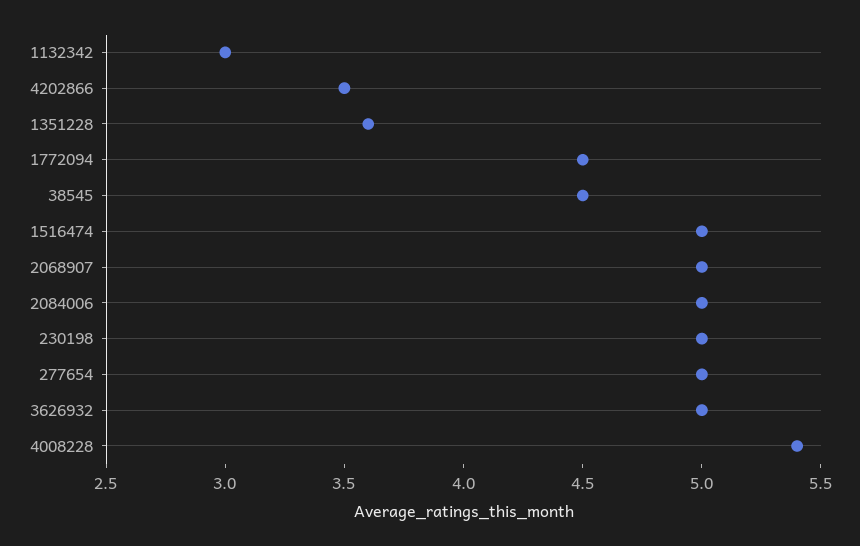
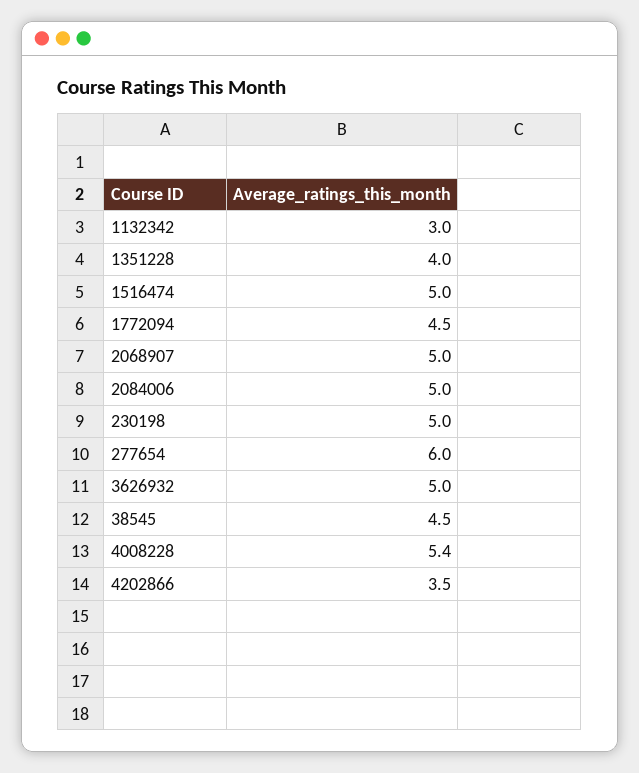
1351228: 3.6 -> 4
277654: 5 -> 6

